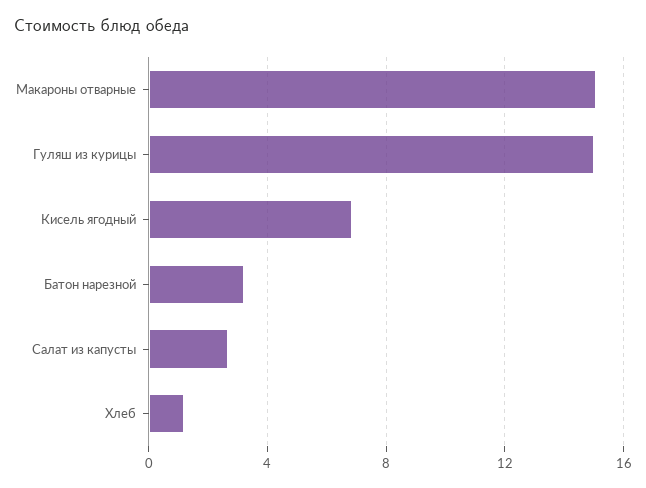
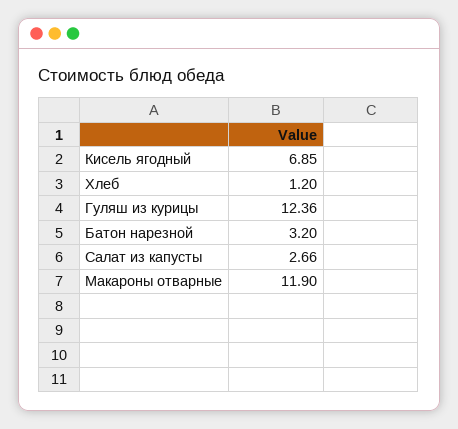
Макароны отварные: 15 -> 11.9
Гуляш из курицы: 15 -> 12.36

